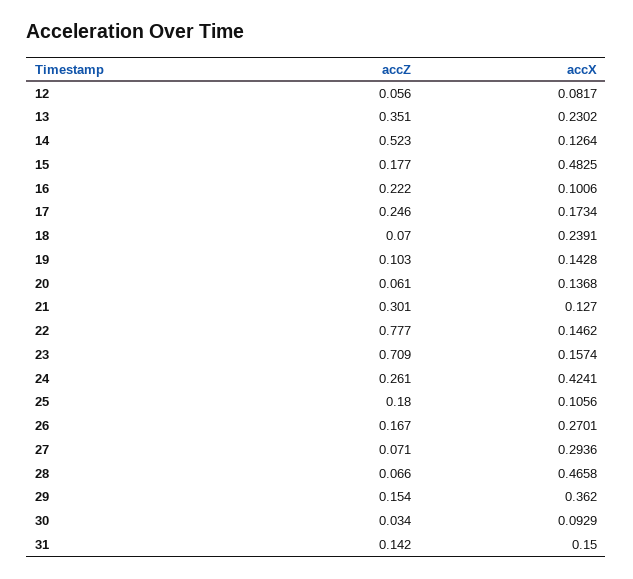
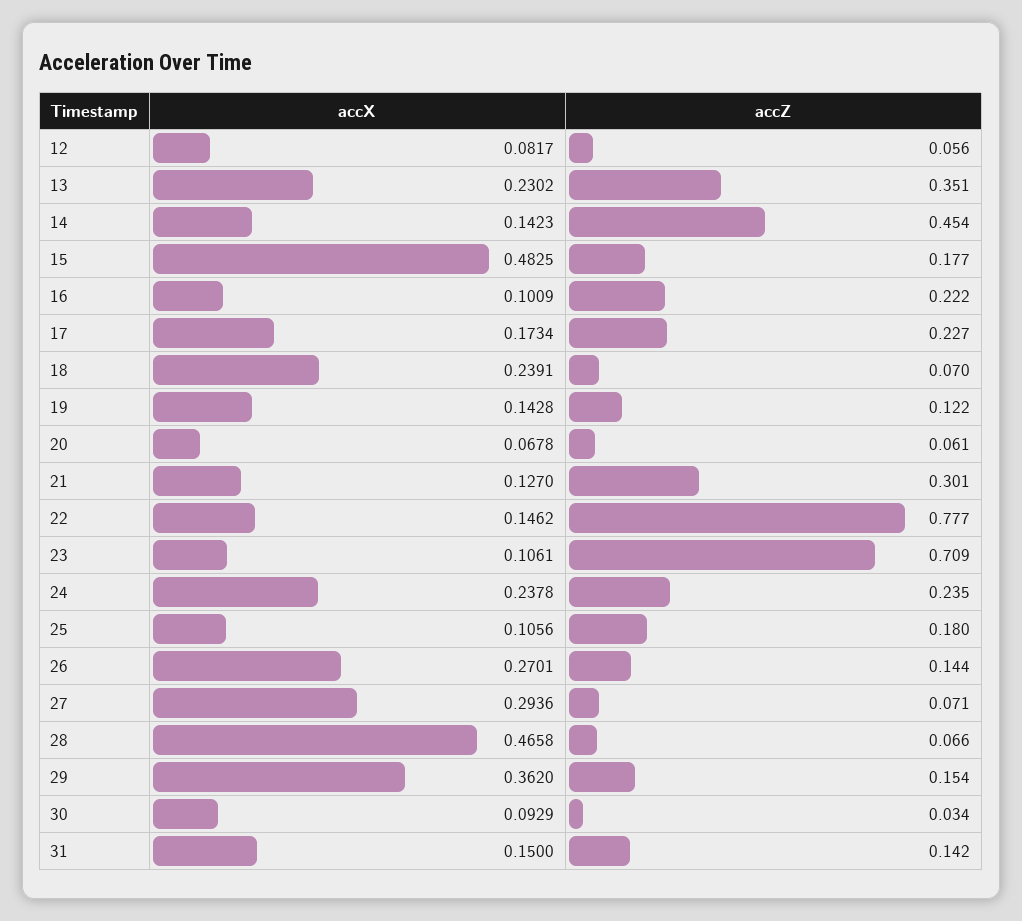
accZ, 14: 0.523 -> 0.454
accX, 14: 0.1264 -> 0.1423
accX, 16: 0.1006 -> 0.1009
accZ, 17: 0.246 -> 0.227
accZ, 19: 0.103 -> 0.122
accX, 20: 0.1368 -> 0.0678
accX, 23: 0.1574 -> 0.1061
accZ, 24: 0.261 -> 0.235
accX, 24: 0.4241 -> 0.2378
accZ, 26: 0.167 -> 0.144

